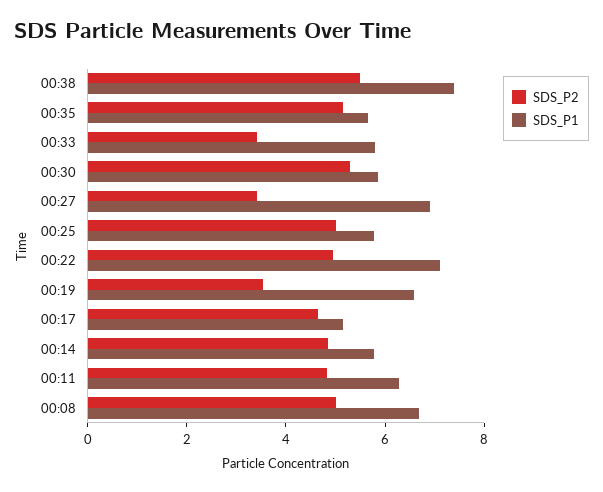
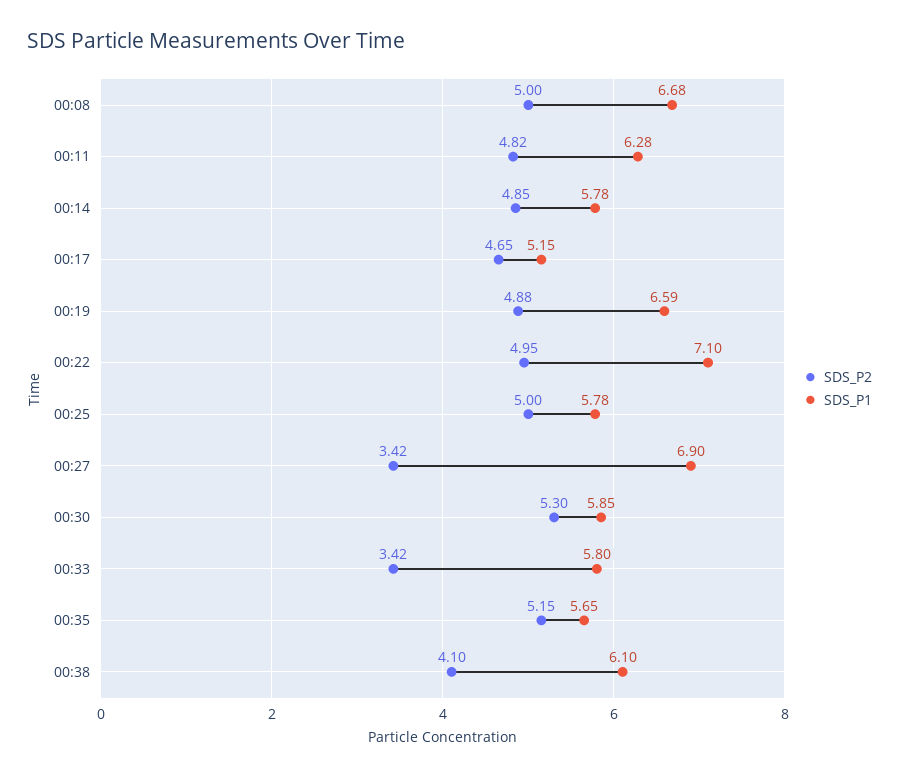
SDS_P2, 00:38: 5.5 -> 4.1
SDS_P1, 00:38: 7.5 -> 6.1
SDS_P2, 00:19: 3.5 -> 4.88

